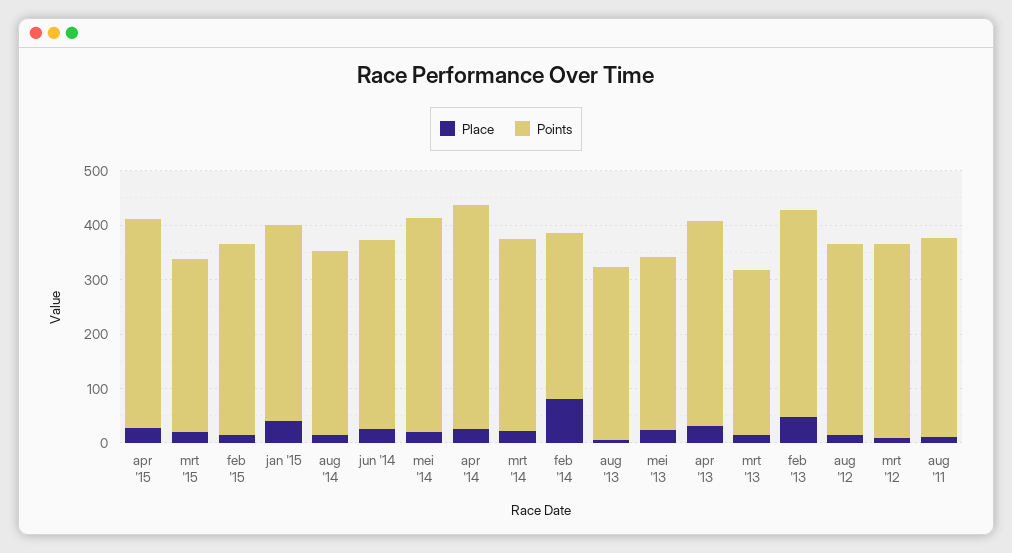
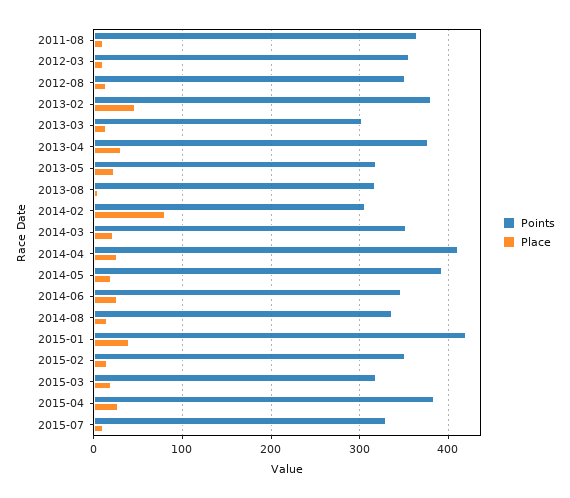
Points, jan '15: 360 -> 420
Points, 2015-07: none -> 330
Place, 2015-07: none -> 10

